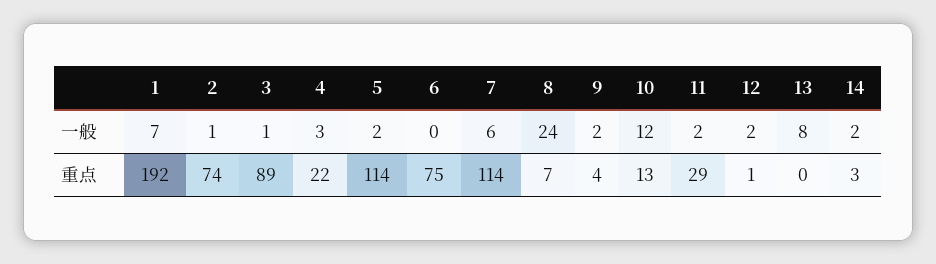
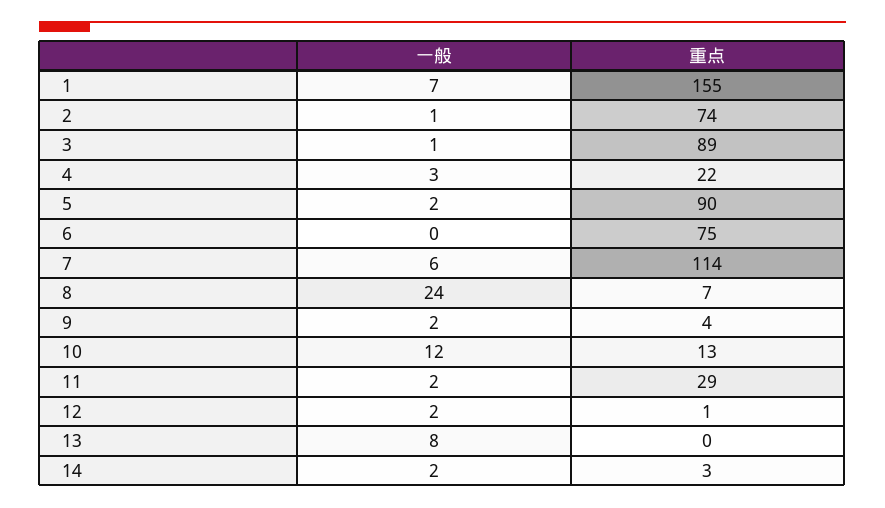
1, 重点: 192 -> 155
5, 重点: 114 -> 90

